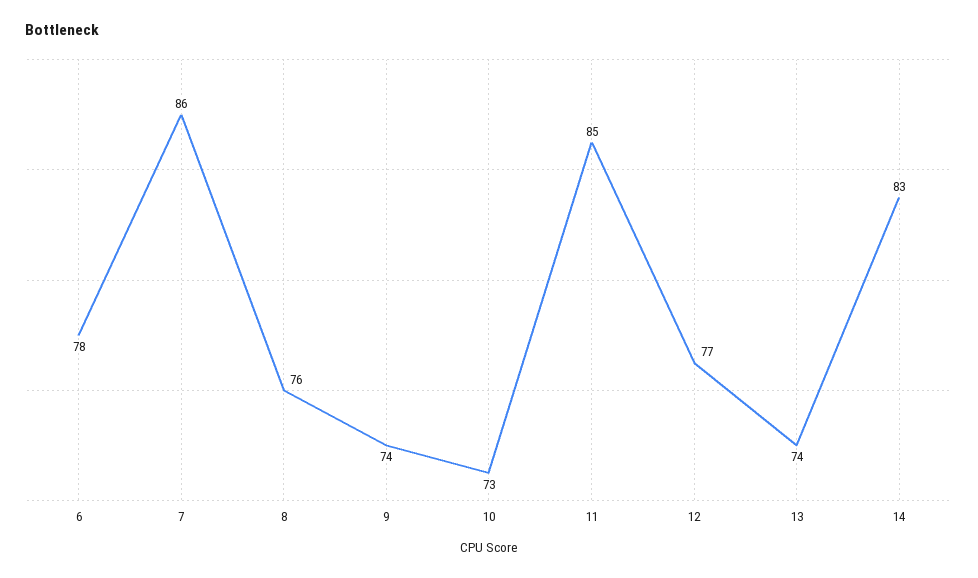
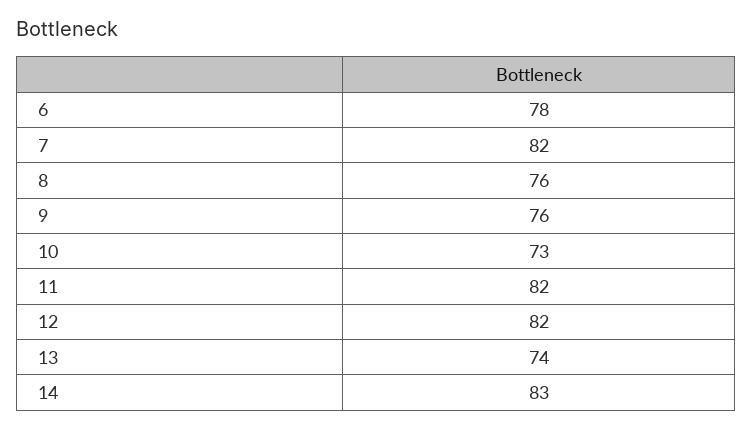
7: 86 -> 82
9: 74 -> 76
11: 85 -> 82
12: 77 -> 82

